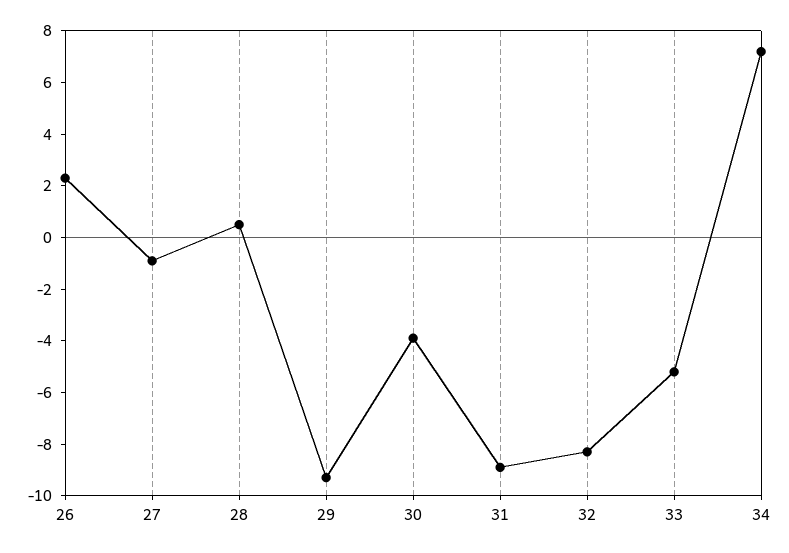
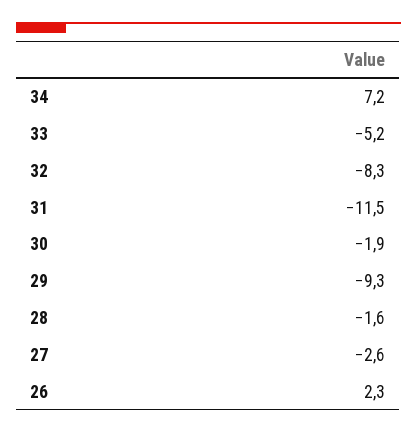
27: -1 -> -2.6
28: 0.5 -> -1.6
30: -4 -> -1.9
31: -9 -> -11.5

